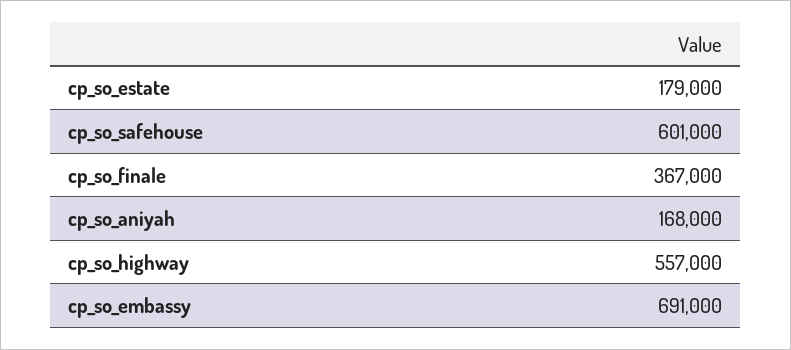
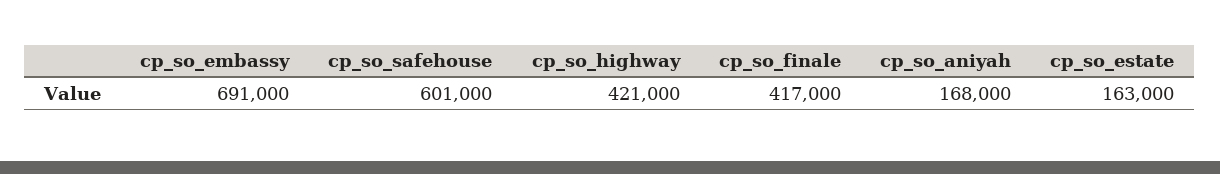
cp_so_estate: 179000 -> 163000
cp_so_finale: 367000 -> 417000
cp_so_highway: 557000 -> 421000

